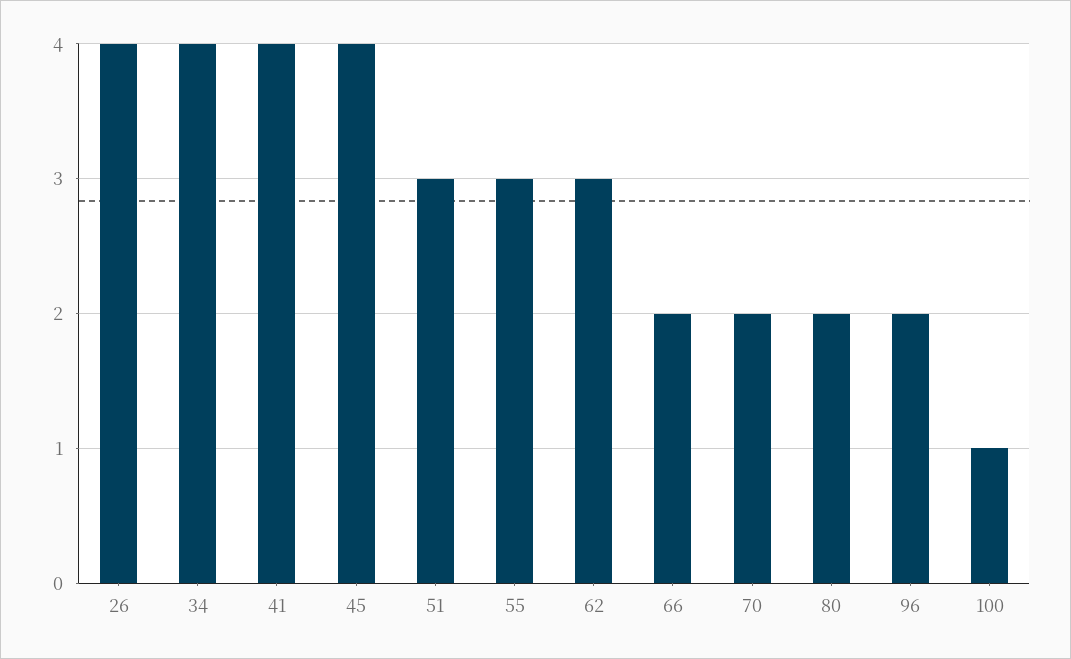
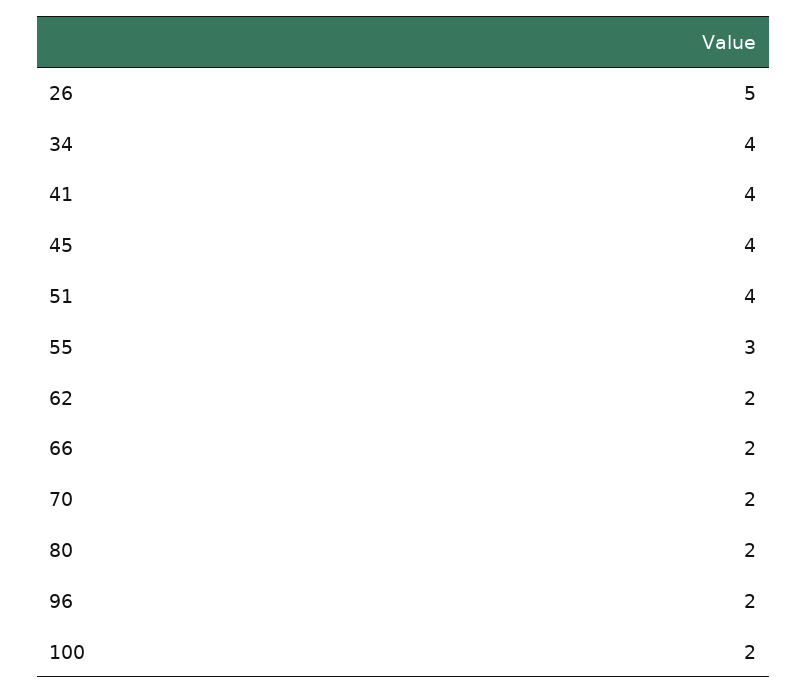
26: 4 -> 5
51: 3 -> 4
62: 3 -> 2
100: 1 -> 2

